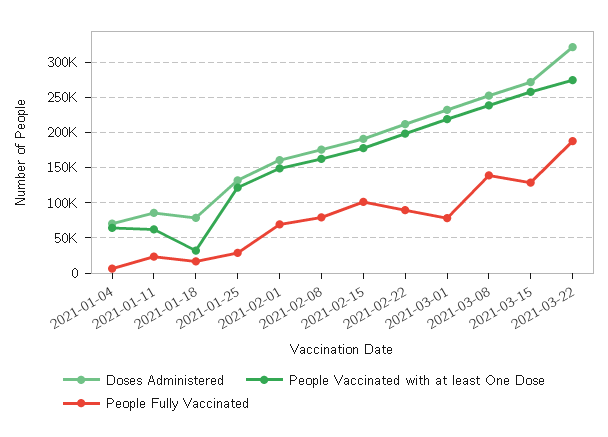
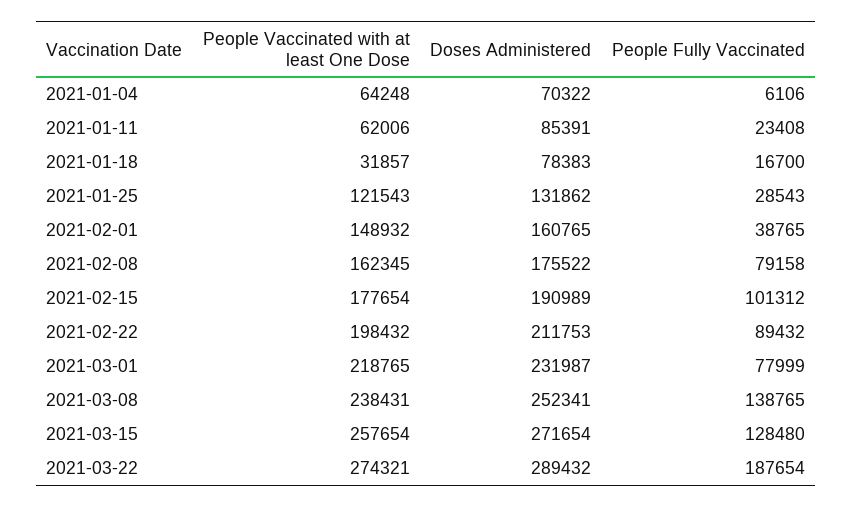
People Fully Vaccinated, 2021-02-01: 70000 -> 38765
Doses Administered, 2021-03-22: 320000 -> 289432

